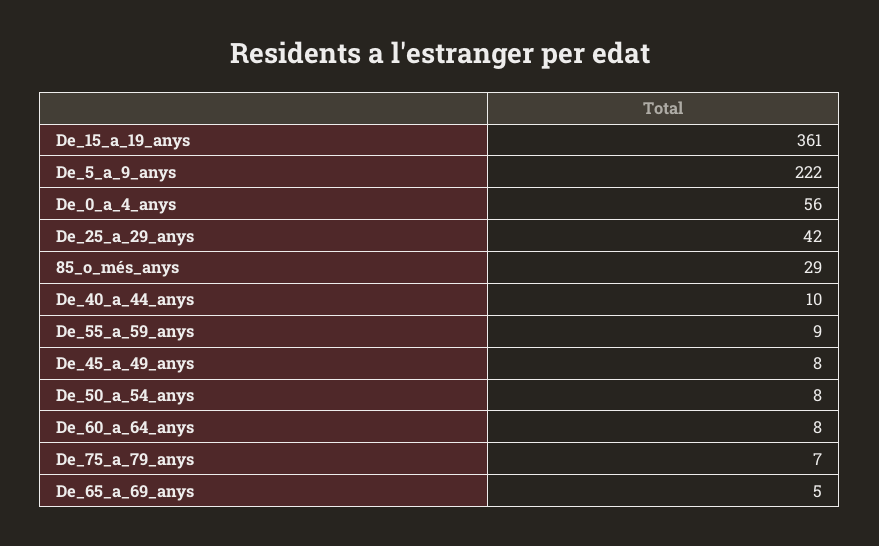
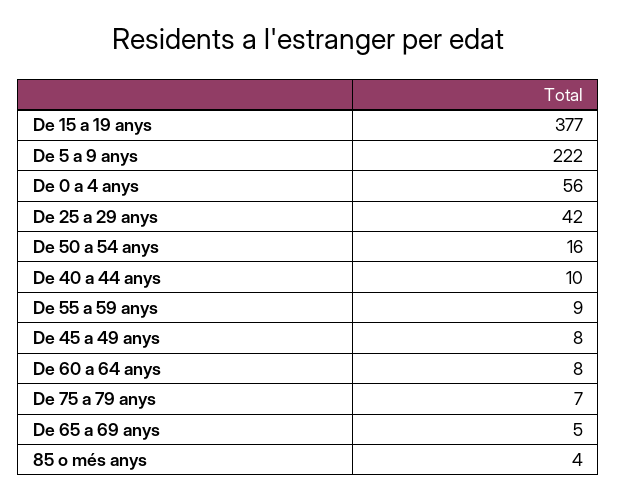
De_15_a_19_anys: 361 -> 377
85_o_més_anys: 29 -> 4
De_50_a_54_anys: 8 -> 16

